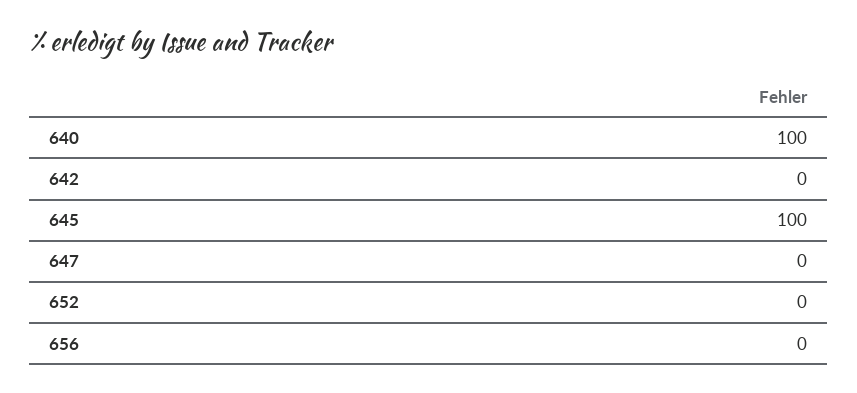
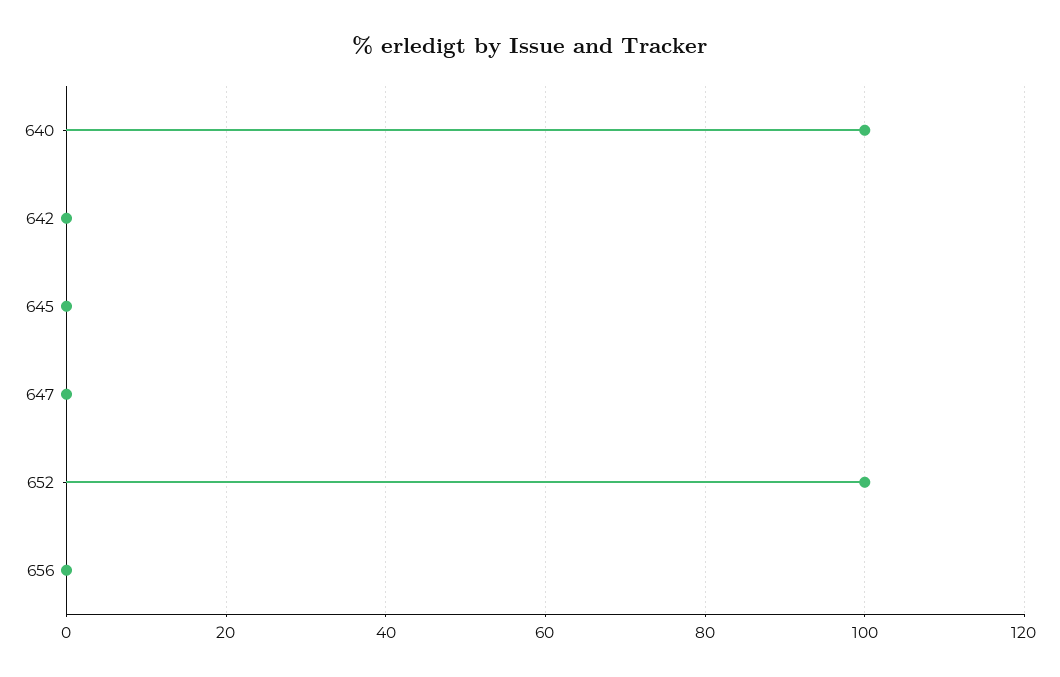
645: 100 -> 0
652: 0 -> 100

